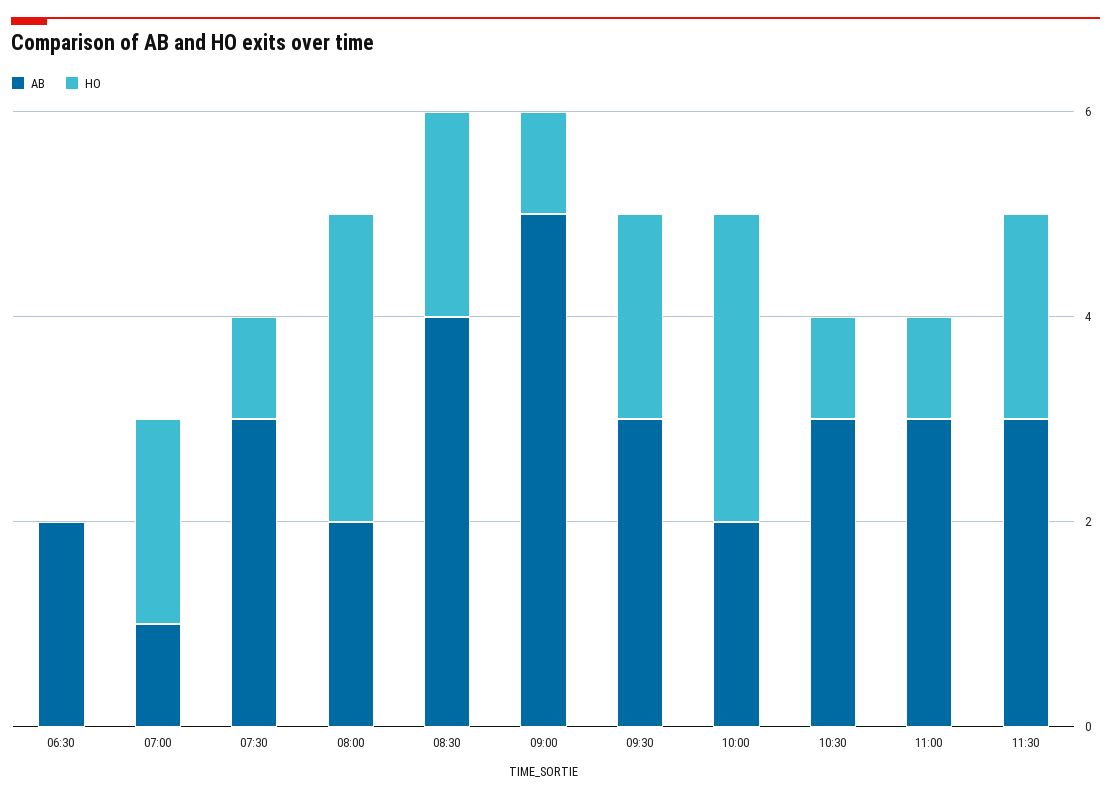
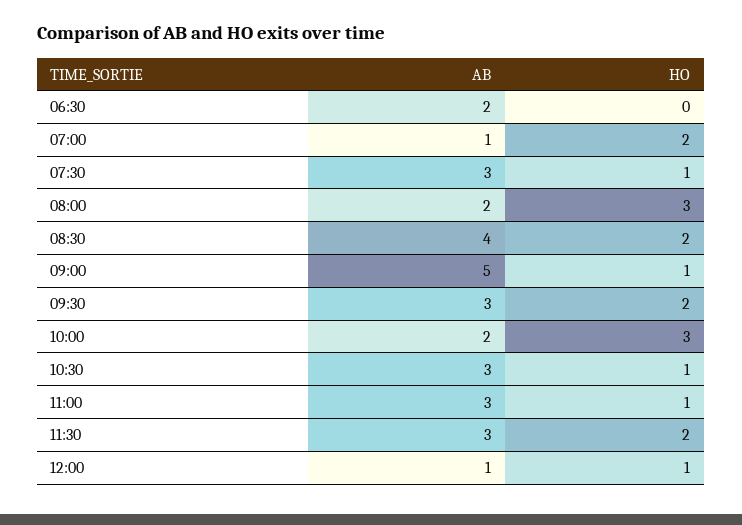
AB, 12:00: none -> 1
HO, 12:00: none -> 1

